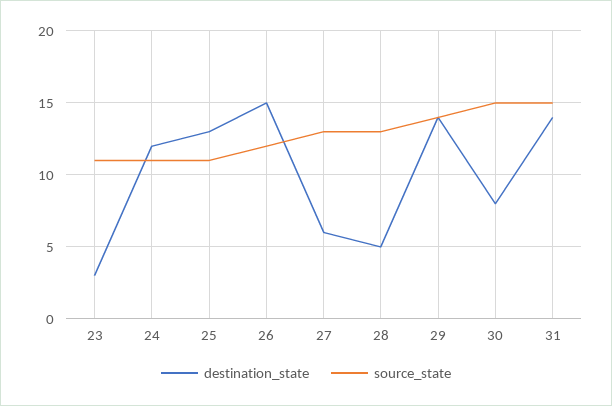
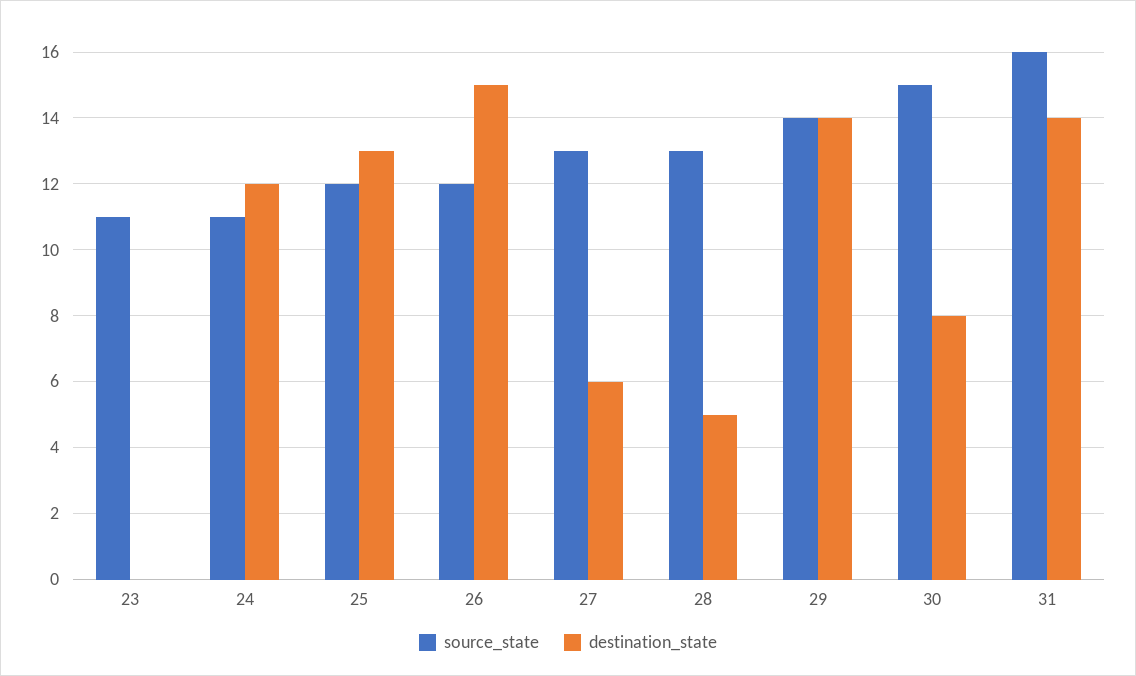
destination_state, 23: 3 -> 0
source_state, 25: 11 -> 12
source_state, 31: 15 -> 16

